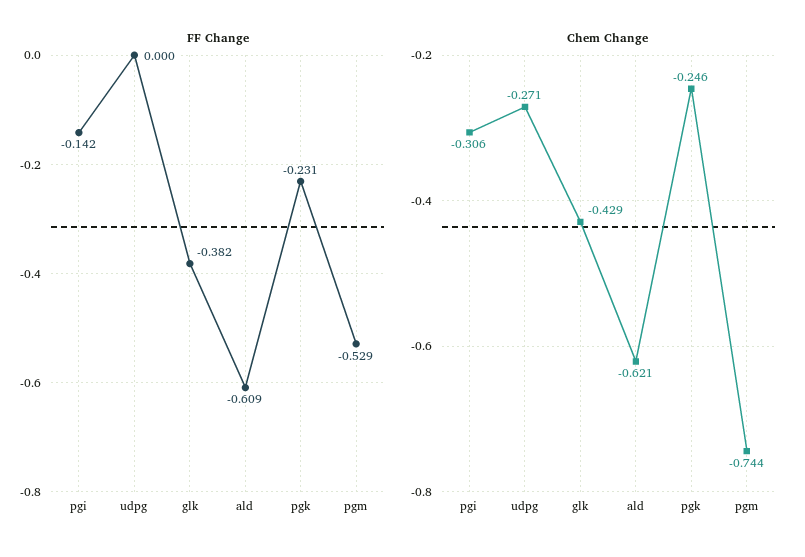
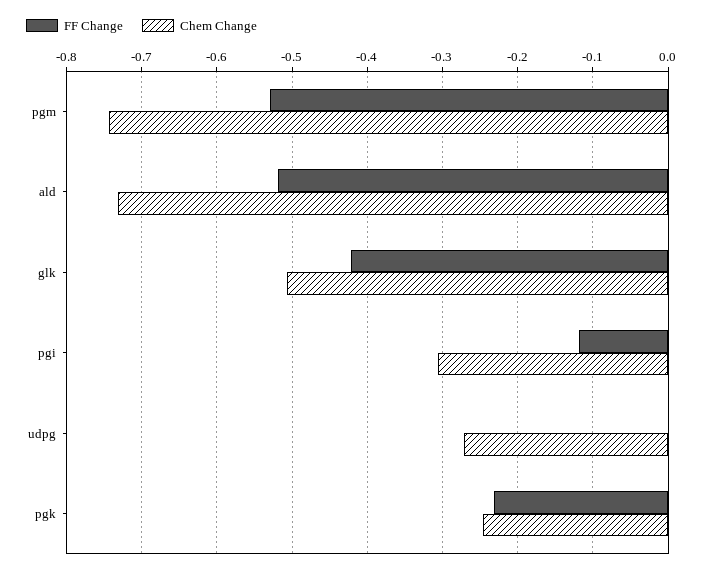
FF Change, pgi: -0.142 -> -0.12
FF Change, glk: -0.382 -> -0.42
FF Change, ald: -0.609 -> -0.52
Chem Change, glk: -0.429 -> -0.51
Chem Change, ald: -0.621 -> -0.73

